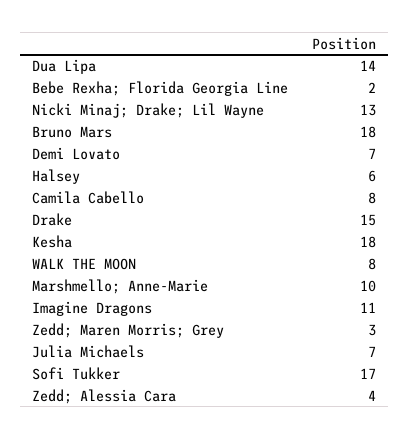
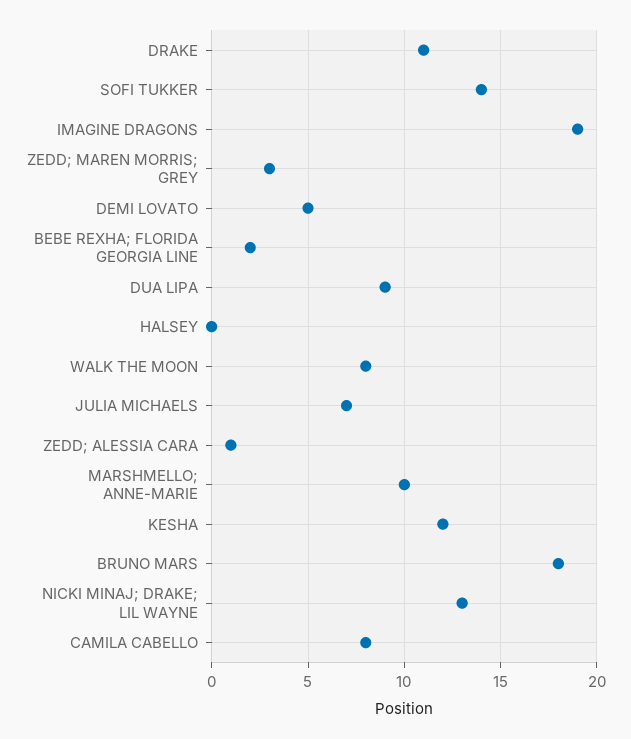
Dua Lipa: 14 -> 9
Demi Lovato: 7 -> 5
Halsey: 6 -> 0
Drake: 15 -> 11
Kesha: 18 -> 12
Imagine Dragons: 11 -> 19
Sofi Tukker: 17 -> 14
Zedd; Alessia Cara: 4 -> 1

